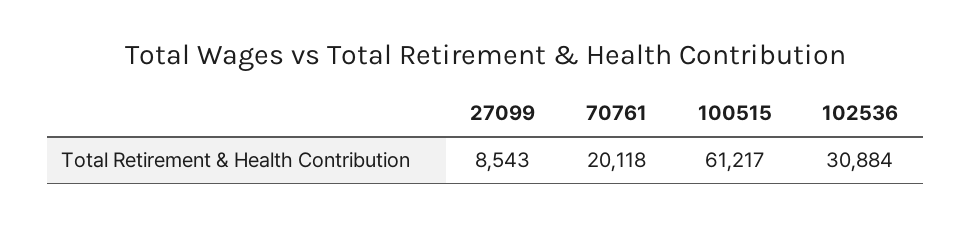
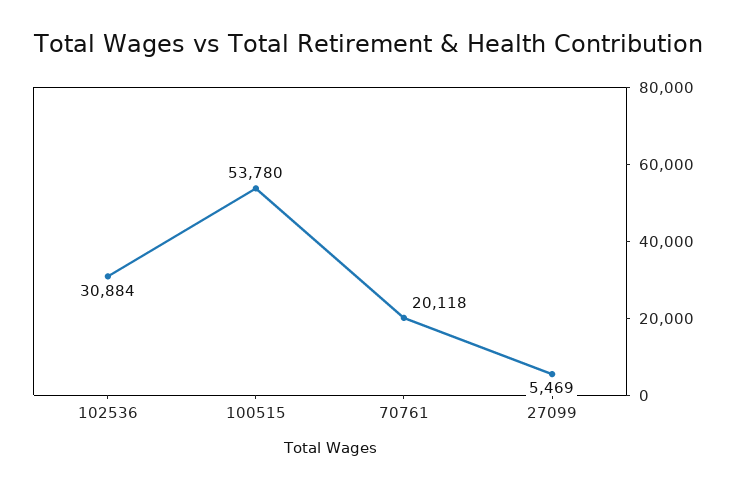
27099: 8543 -> 5469
100515: 61217 -> 53780

